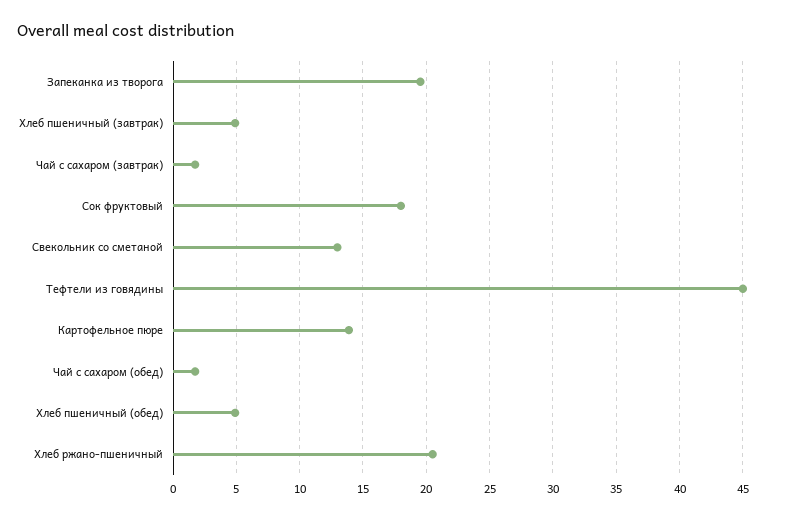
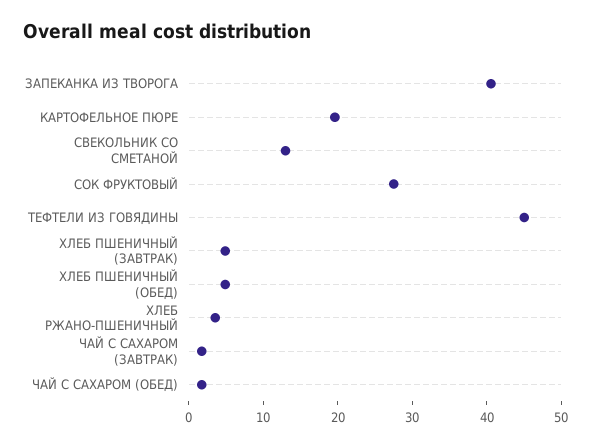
Запеканка из творога: 19.5 -> 40
Сок фруктовый: 18 -> 28
Картофельное пюре: 14 -> 20
Хлеб ржано-пшеничный: 20.5 -> 4

